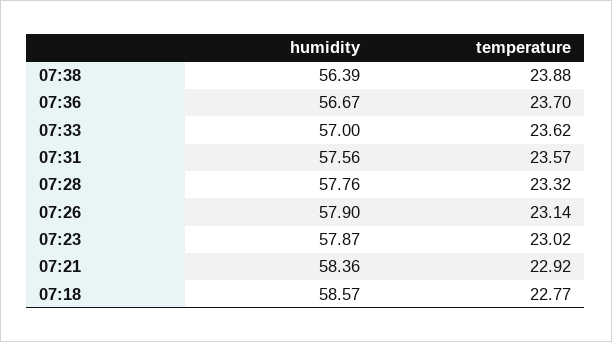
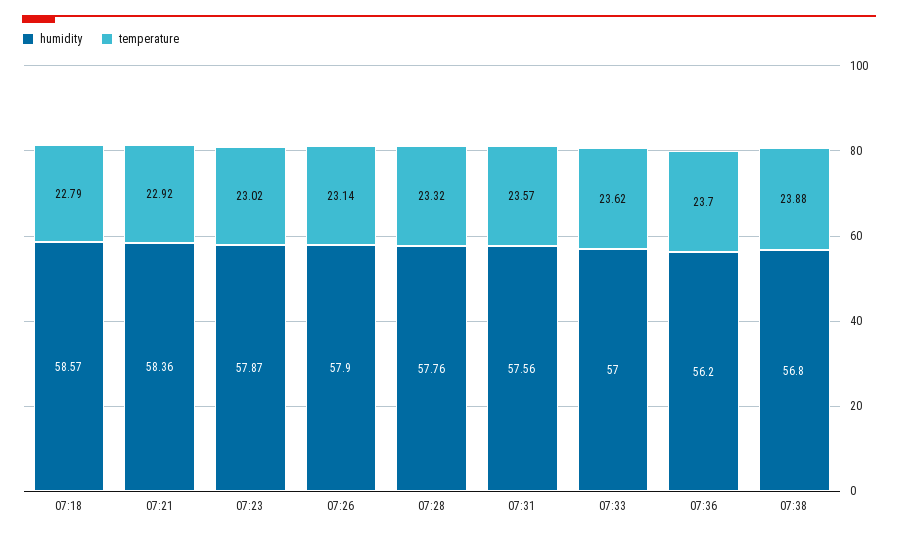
humidity, 07:38: 56.39 -> 56.8
humidity, 07:36: 56.67 -> 56.2
temperature, 07:18: 22.77 -> 22.79

